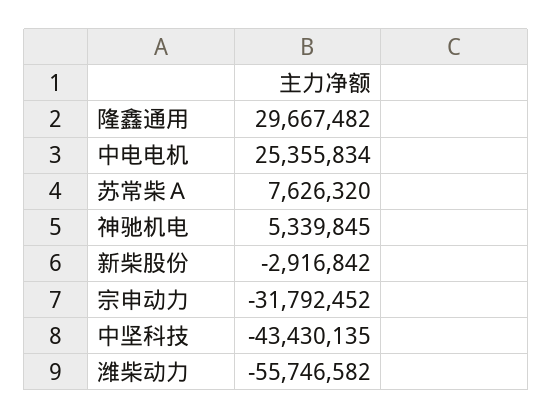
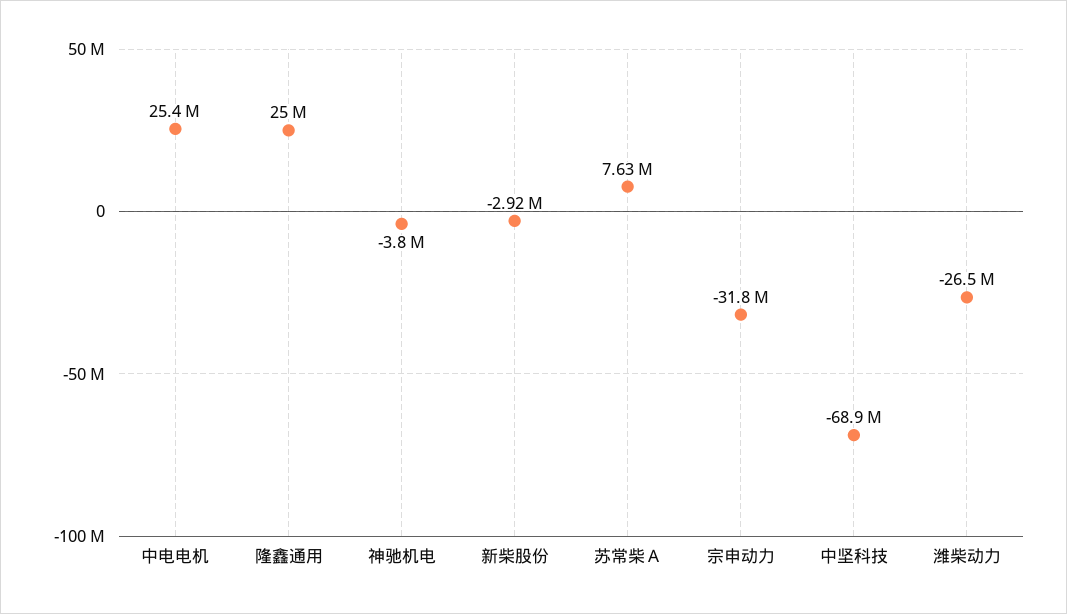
隆鑫通用: 29667482 -> 25000000
神驰机电: 5339845 -> -3800000
中坚科技: -43430135 -> -68900000
潍柴动力: -55746582 -> -26500000

